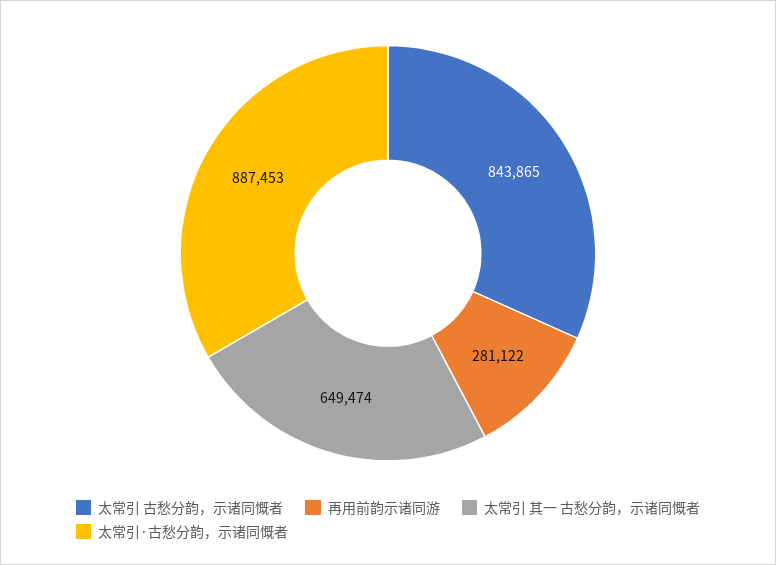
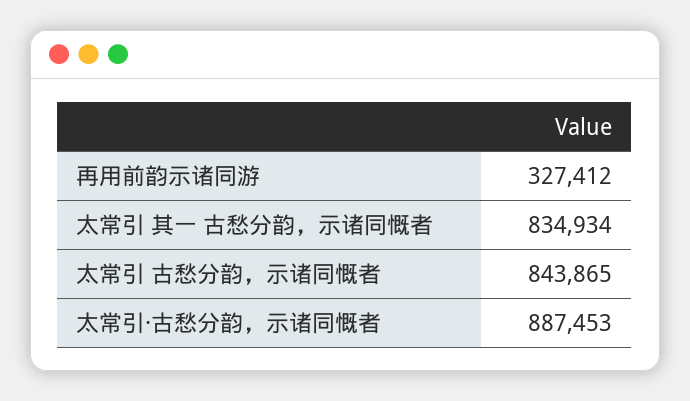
再用前韵示诸同游: 281122 -> 327412
太常引 其一 古愁分韵，示诸同慨者: 649474 -> 834934

